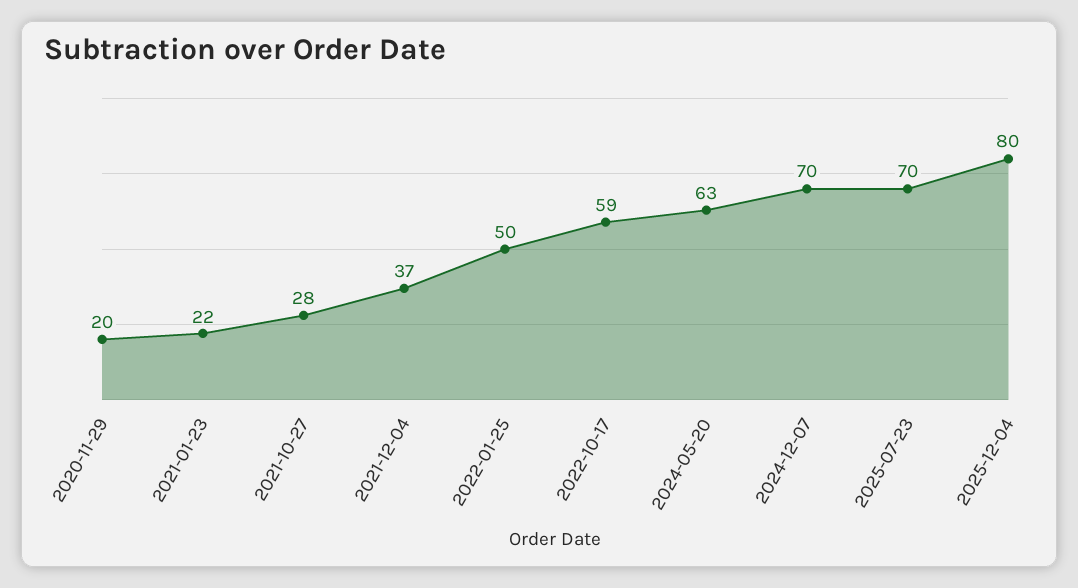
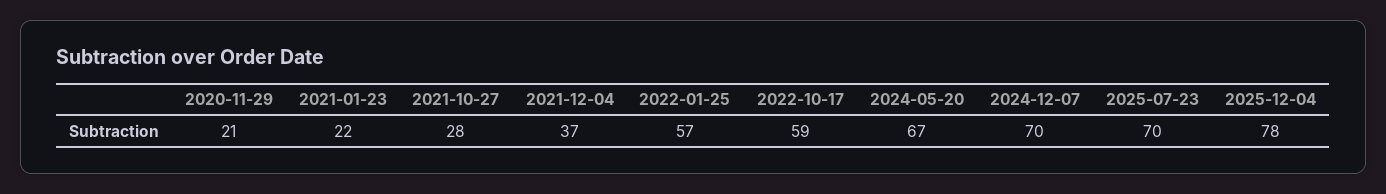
2020-11-29: 20 -> 21
2022-01-25: 50 -> 57
2024-05-20: 63 -> 67
2025-12-04: 80 -> 78

